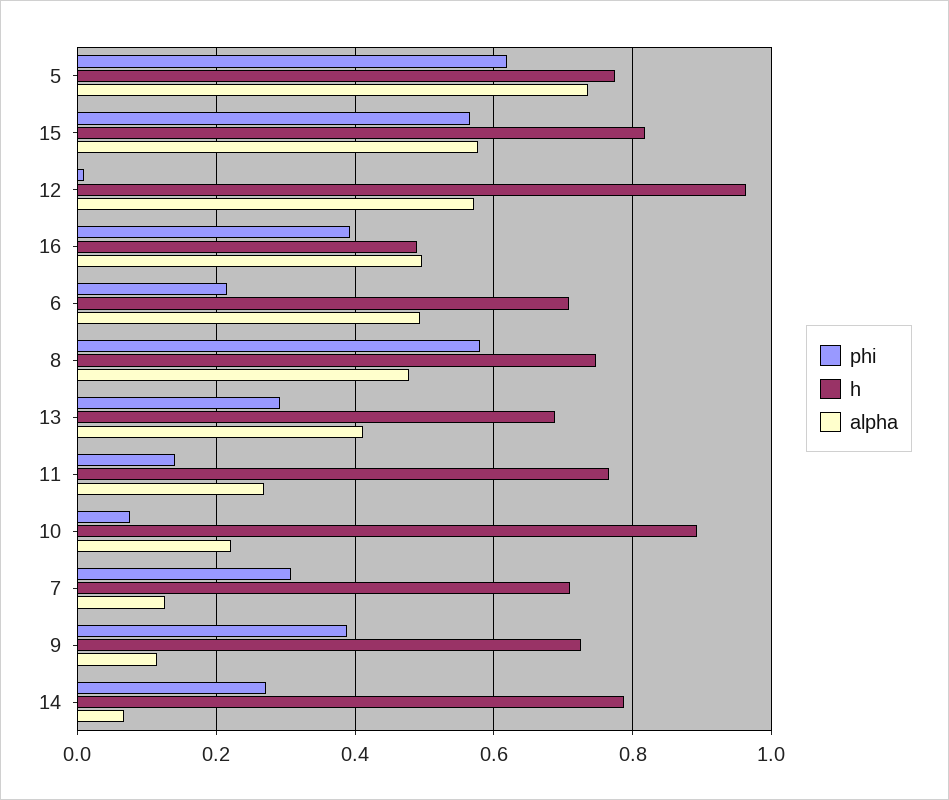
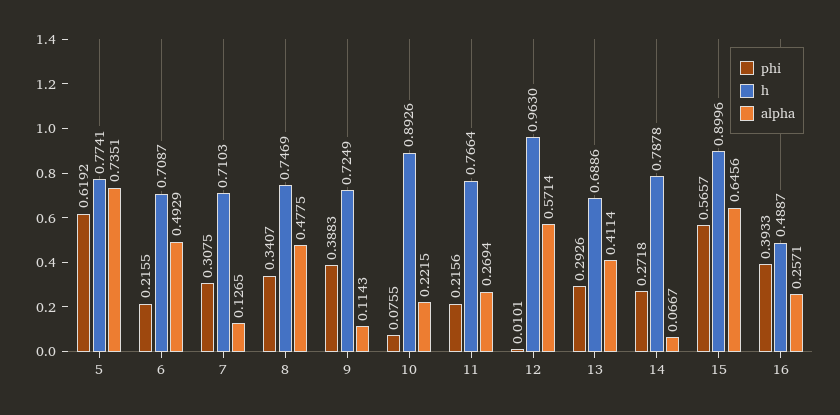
h, 15: 0.82 -> 0.8996
alpha, 15: 0.58 -> 0.6456
alpha, 16: 0.5 -> 0.2571
phi, 8: 0.58 -> 0.3407
phi, 11: 0.14 -> 0.2156

